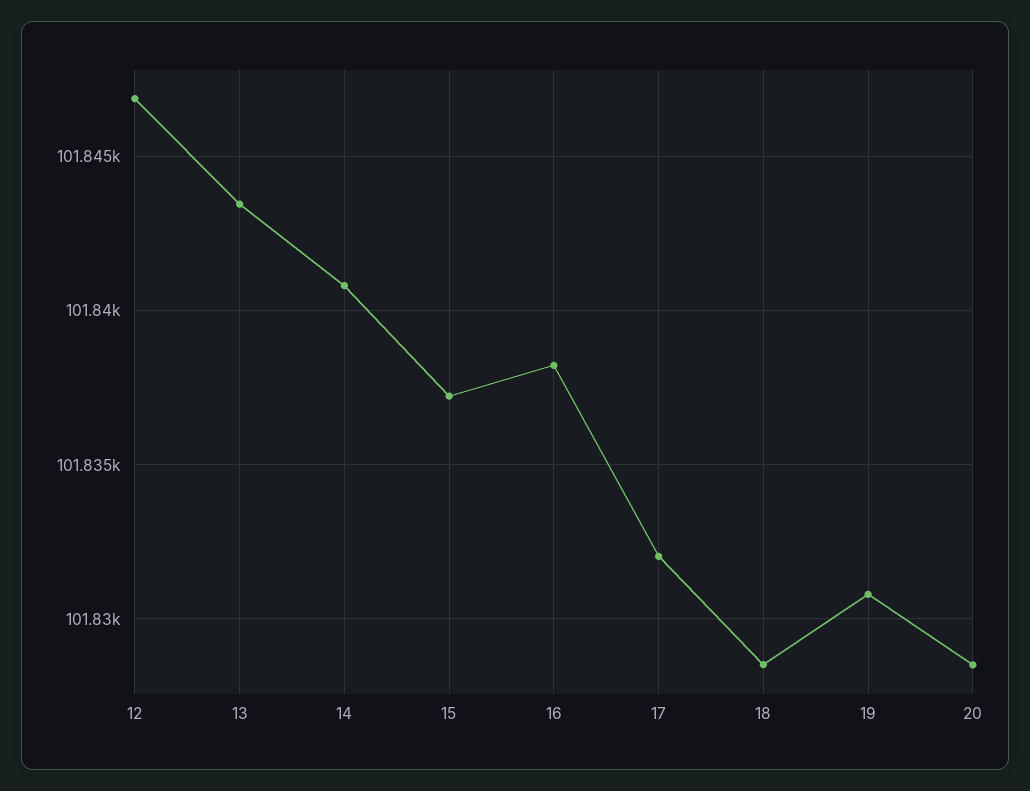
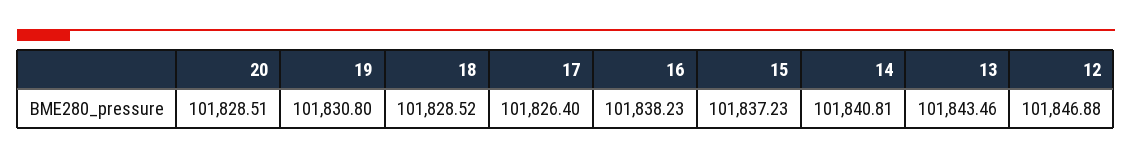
17: 101832 -> 101826.4

